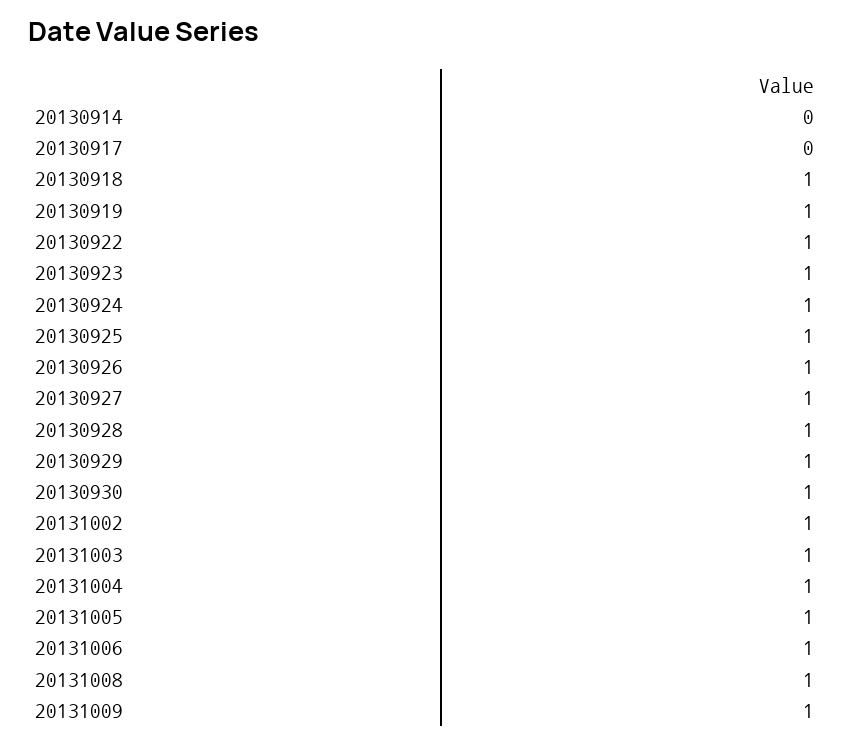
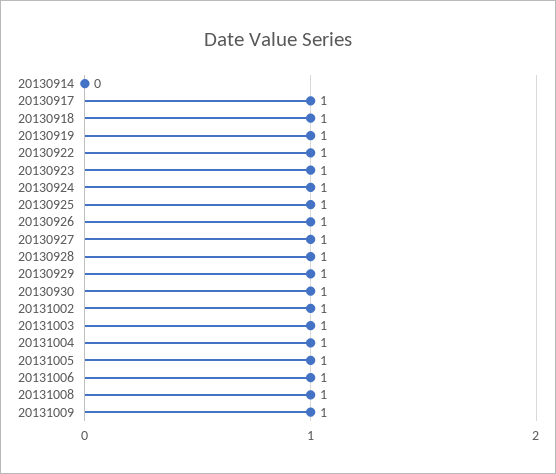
20130917: 0 -> 1

